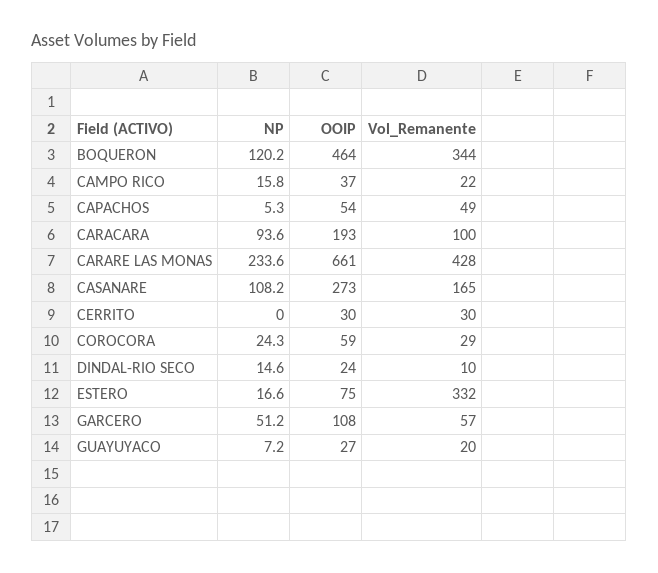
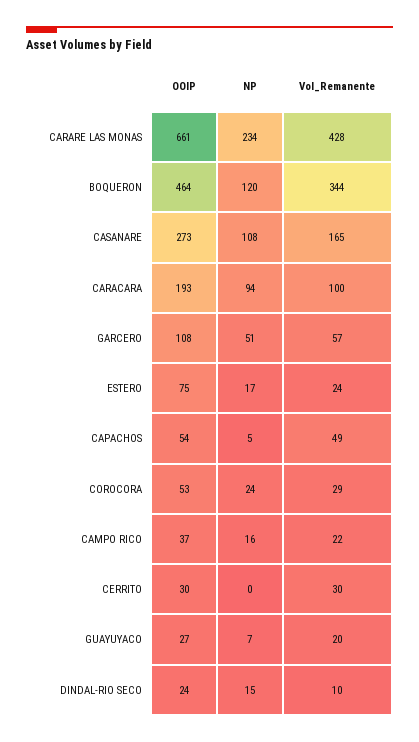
OOIP, COROCORA: 59 -> 53
Vol_Remanente, ESTERO: 332 -> 24

